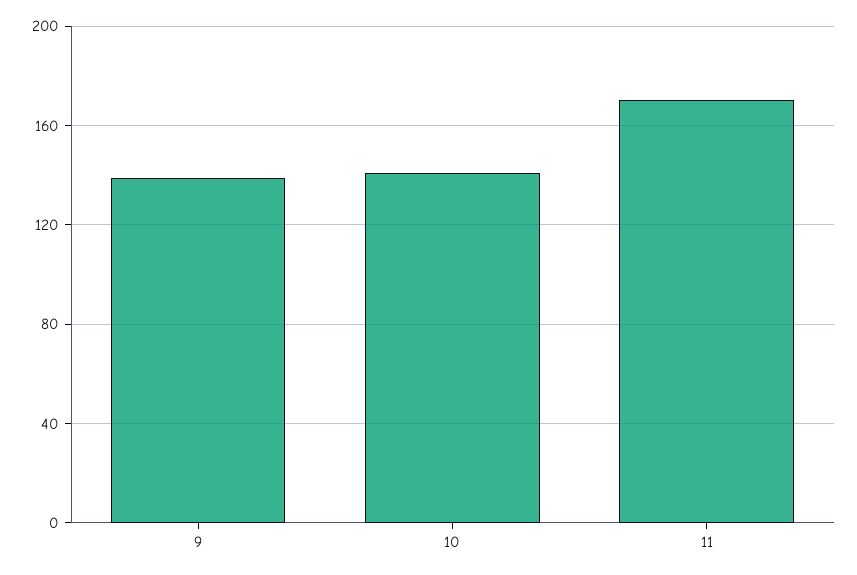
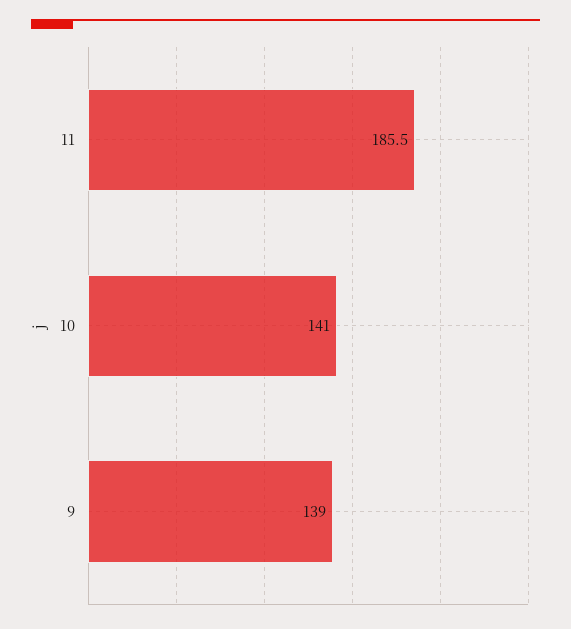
11: 170 -> 185.5

